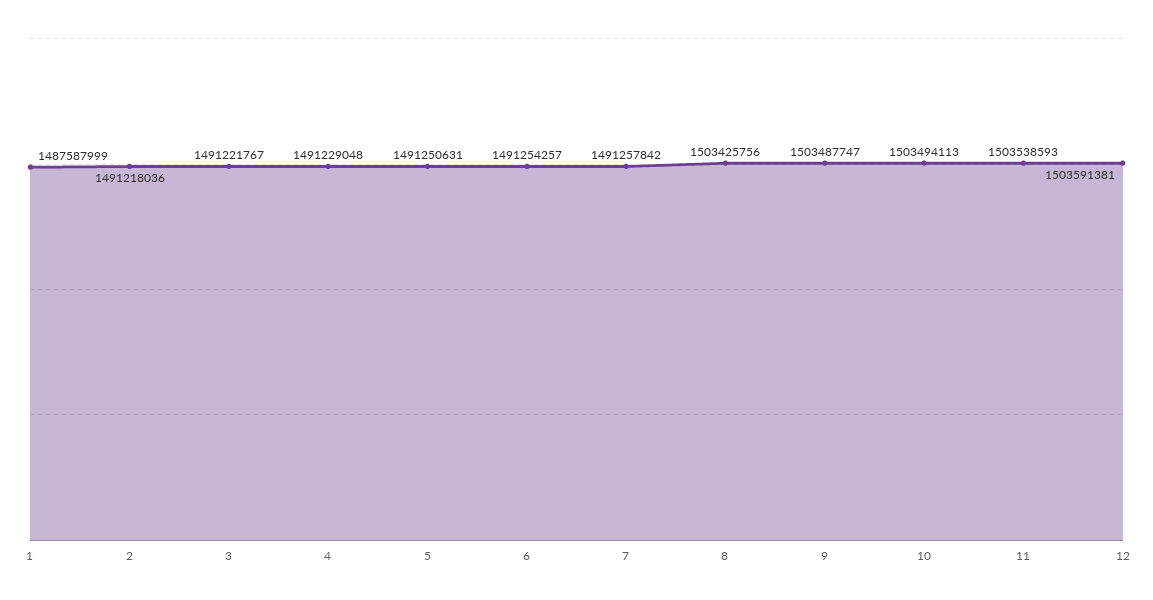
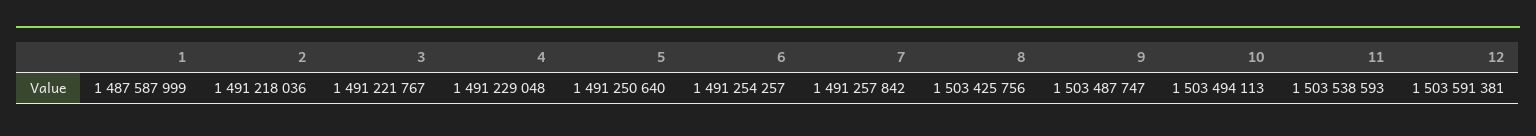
5: 1491250631 -> 1491250640

